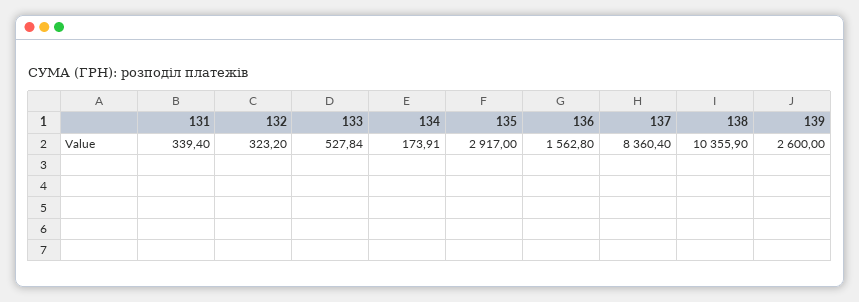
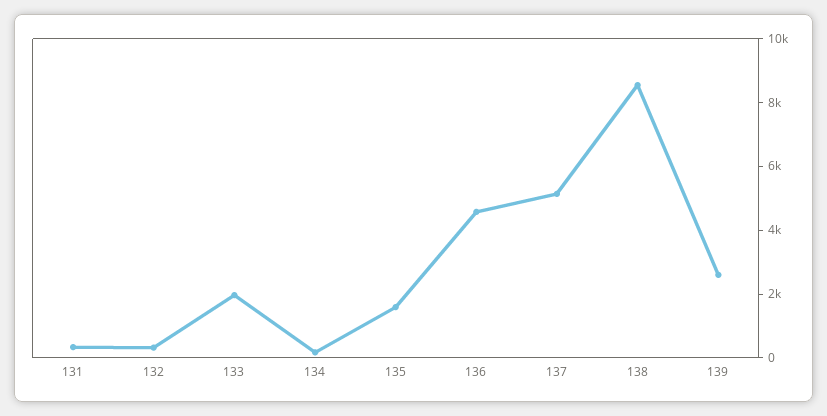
133: 527.84 -> 2000
135: 2917 -> 1500
136: 1562.8 -> 4500
137: 8360.4 -> 5000
138: 10355.9 -> 8500

